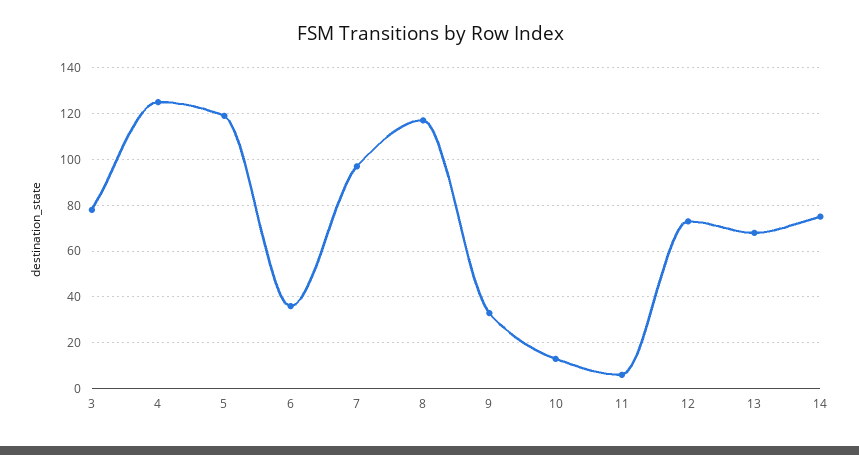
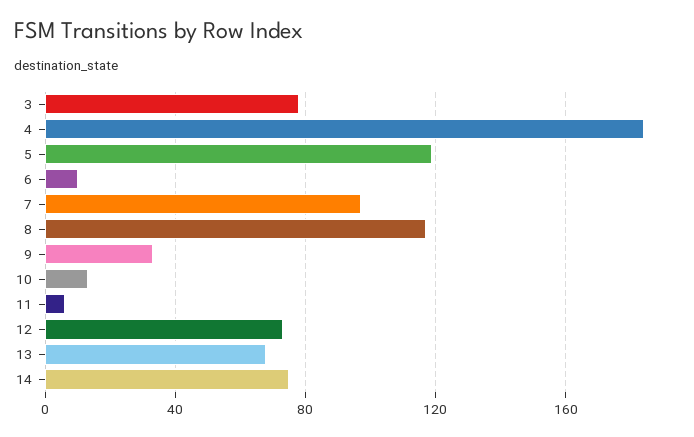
4: 125 -> 185
6: 35 -> 10

